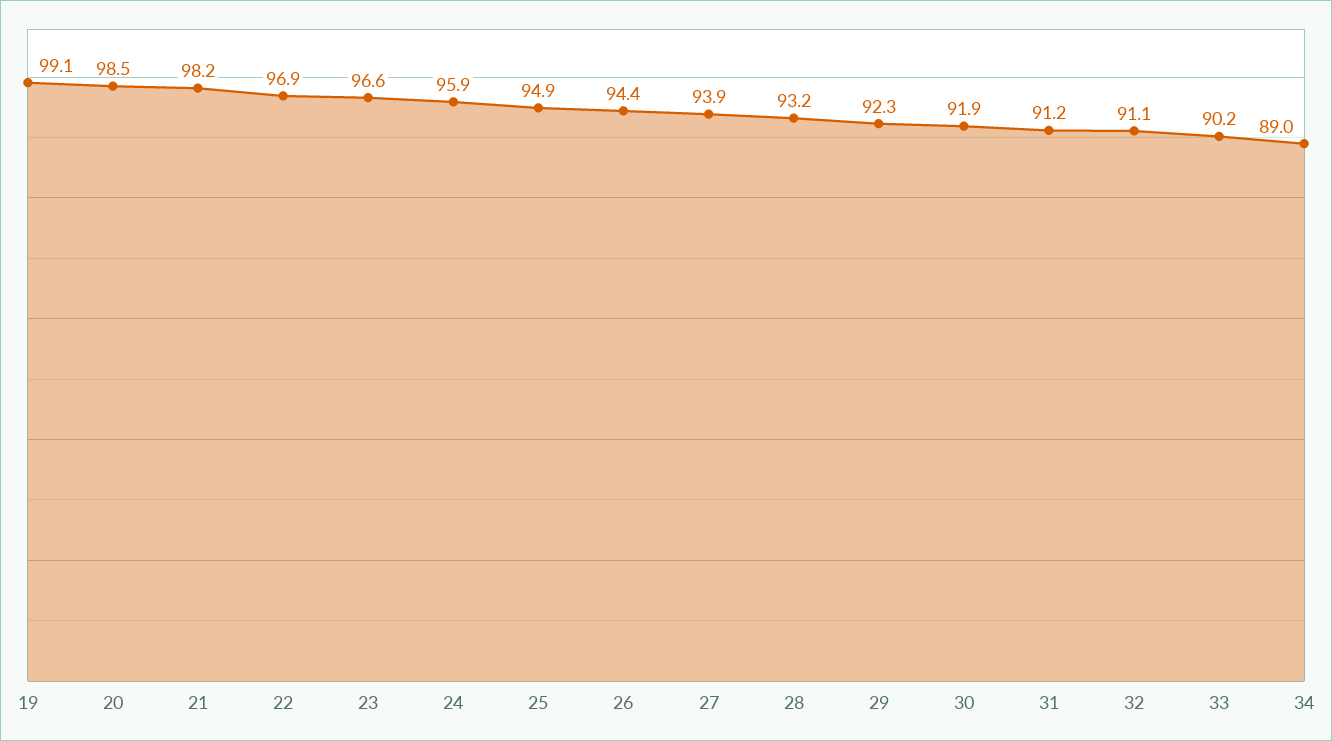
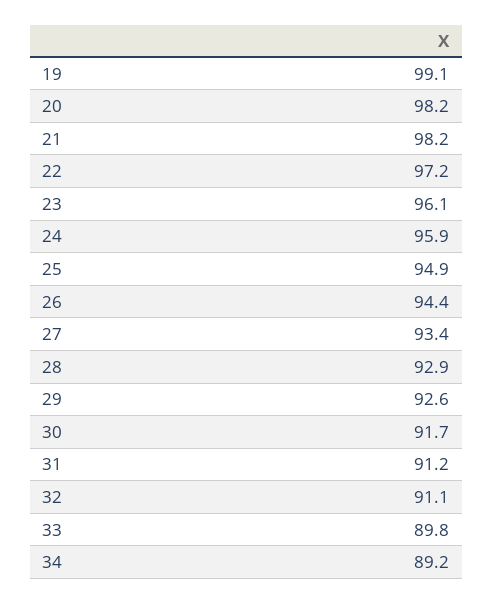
20: 98.5 -> 98.2
22: 96.9 -> 97.2
23: 96.6 -> 96.1
27: 93.9 -> 93.4
28: 93.2 -> 92.9
29: 92.3 -> 92.6
30: 91.9 -> 91.7
33: 90.2 -> 89.8
34: 89 -> 89.2

